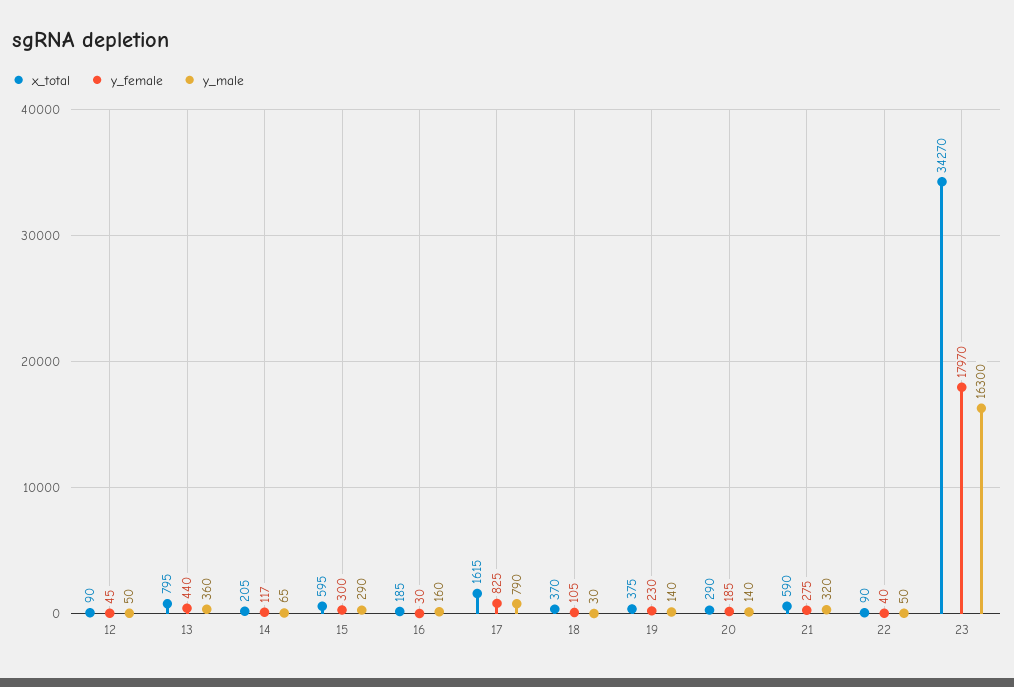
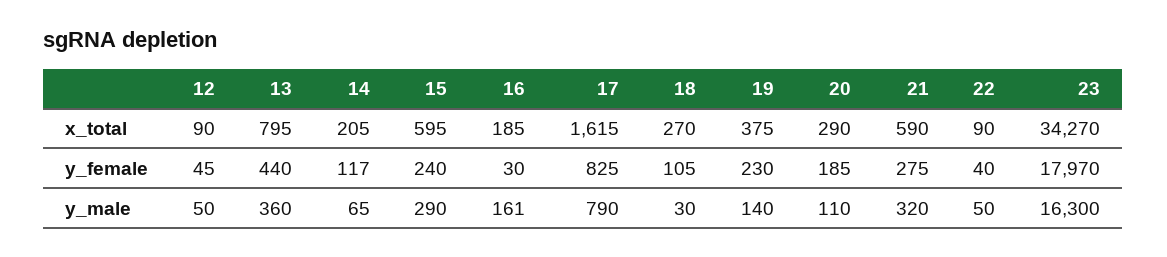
y_female, 15: 300 -> 240
y_male, 16: 160 -> 161
x_total, 18: 370 -> 270
y_male, 20: 140 -> 110

